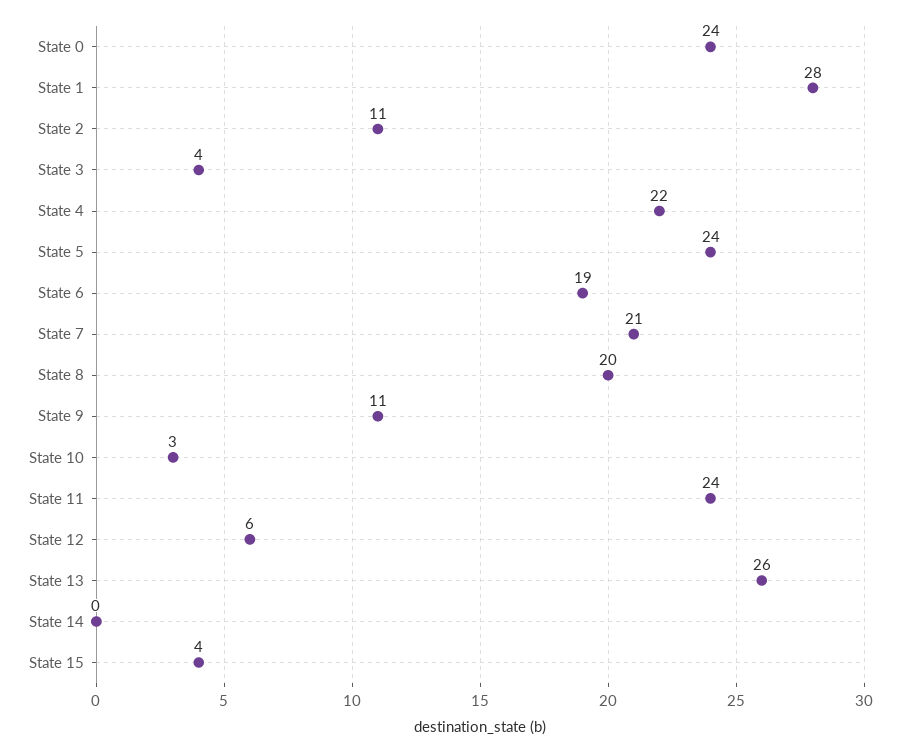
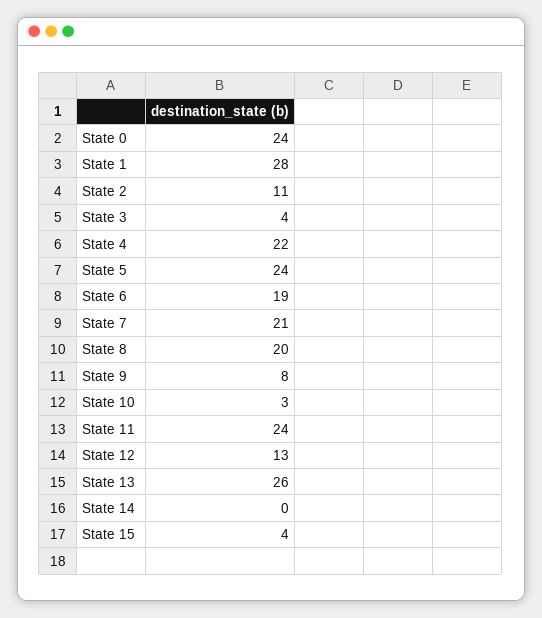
State 9: 11 -> 8
State 12: 6 -> 13

